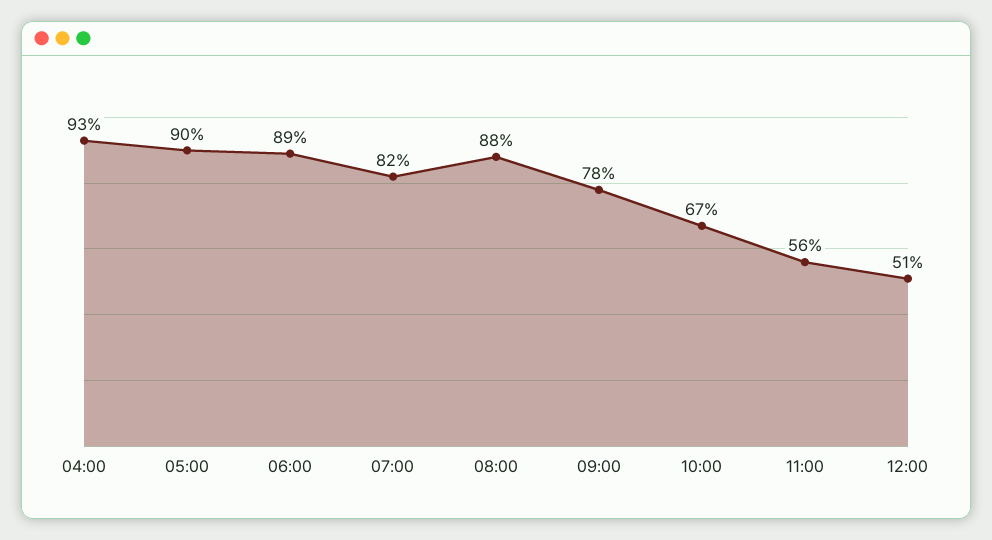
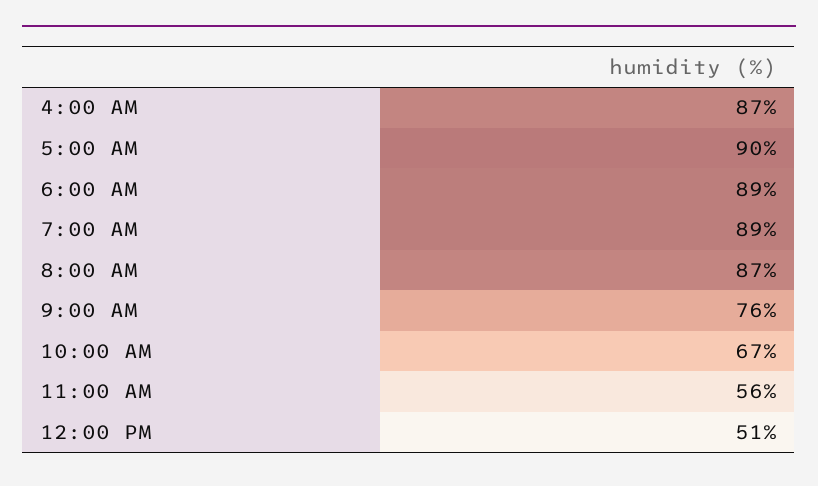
04:00: 93 -> 87
07:00: 82 -> 89
08:00: 88 -> 87
09:00: 78 -> 76

